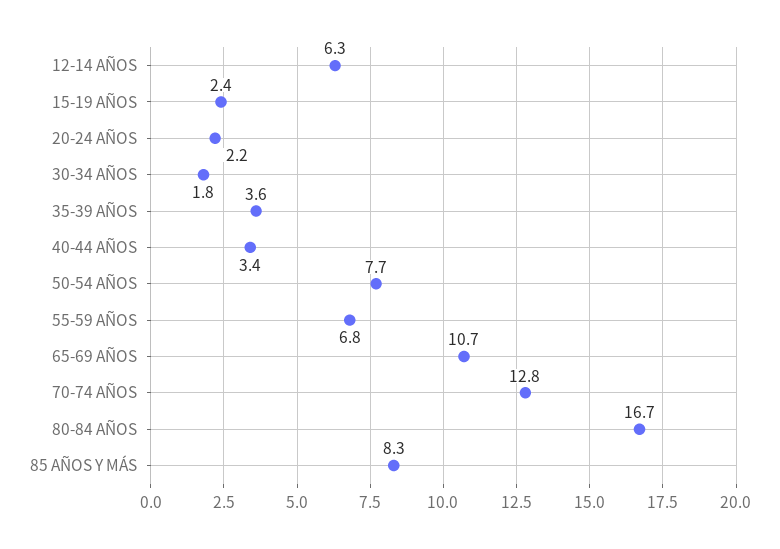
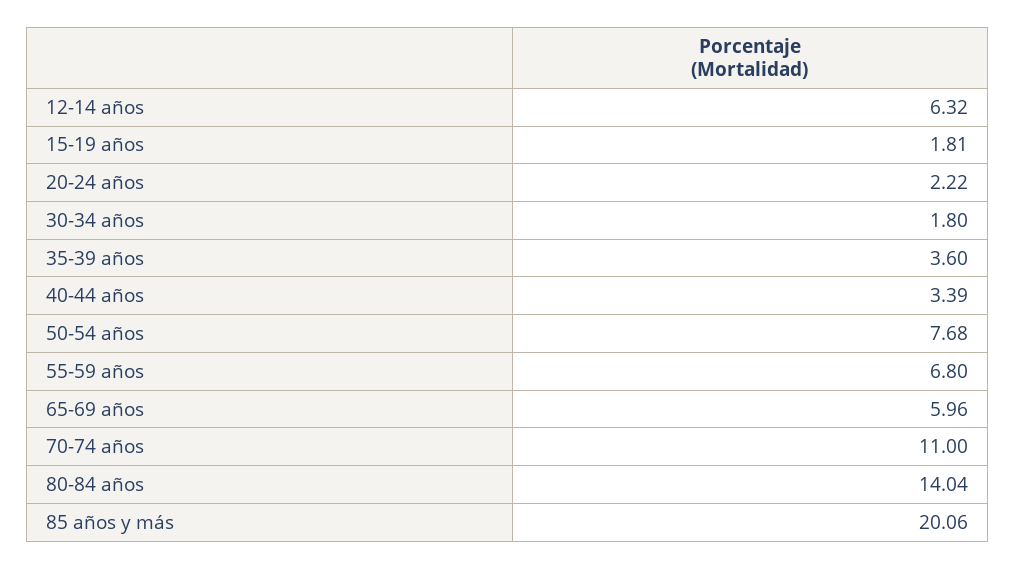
15-19 AÑOS: 2.4 -> 1.81
65-69 AÑOS: 10.7 -> 5.96
70-74 AÑOS: 12.8 -> 11
80-84 AÑOS: 16.7 -> 14.04
85 AÑOS Y MÁS: 8.3 -> 20.06

